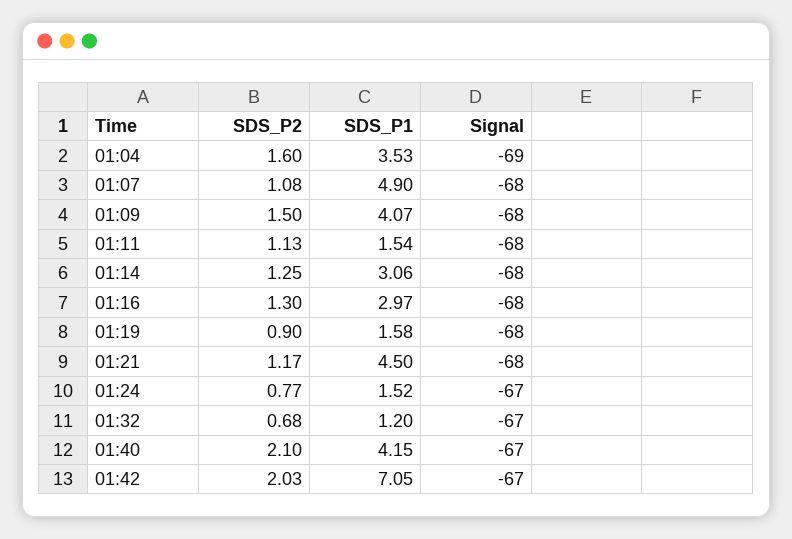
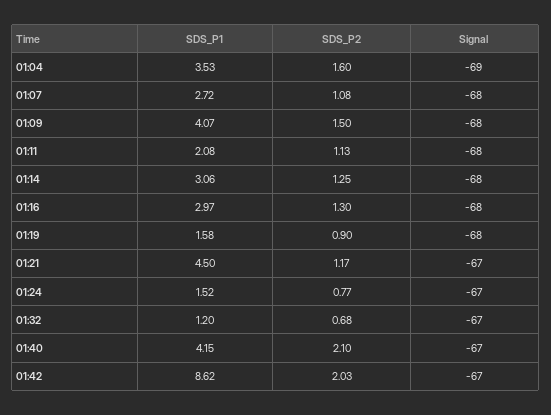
SDS_P1, 01:07: 4.9 -> 2.72
SDS_P1, 01:11: 1.54 -> 2.08
Signal, 01:21: -68 -> -67
SDS_P1, 01:42: 7.05 -> 8.62

